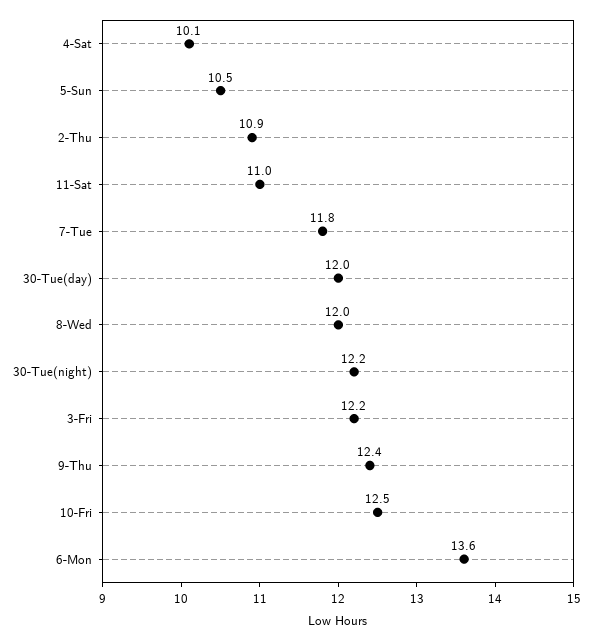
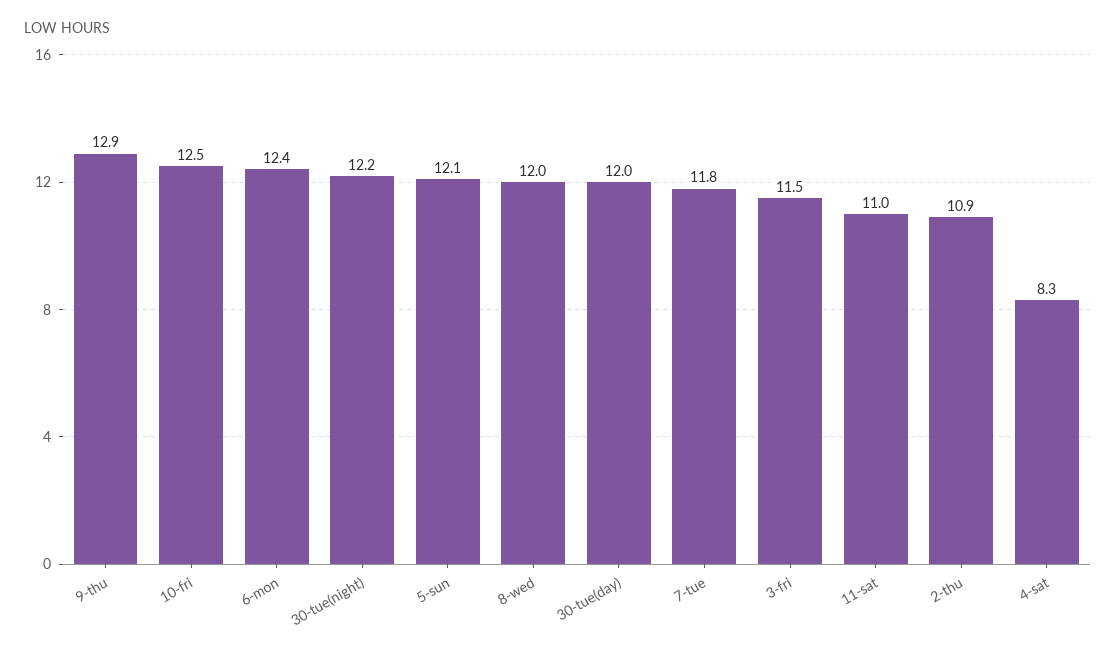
4-Sat: 10.1 -> 8.3
5-Sun: 10.5 -> 12.1
3-Fri: 12.2 -> 11.5
9-Thu: 12.4 -> 12.9
6-Mon: 13.6 -> 12.4

